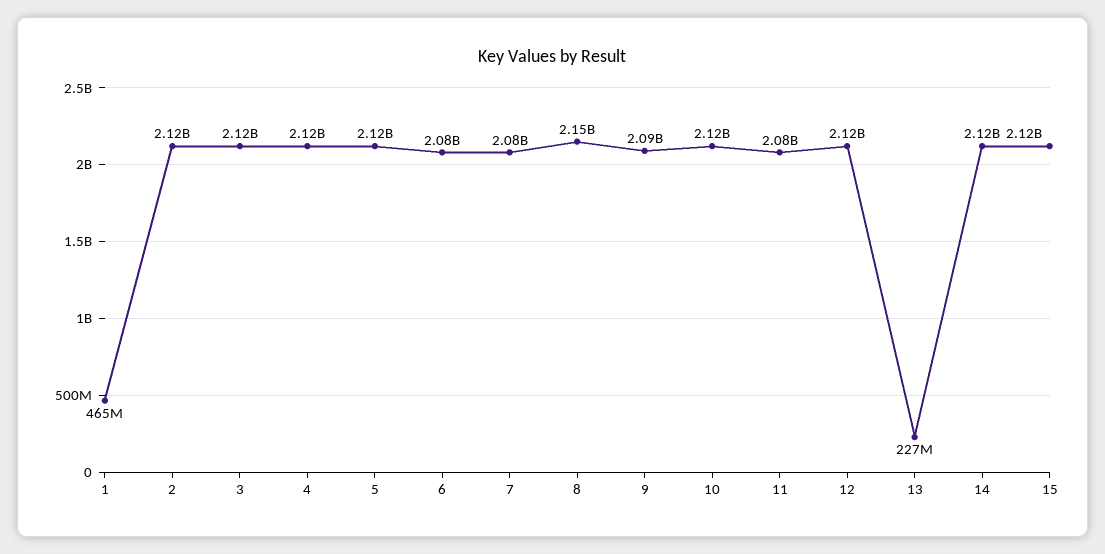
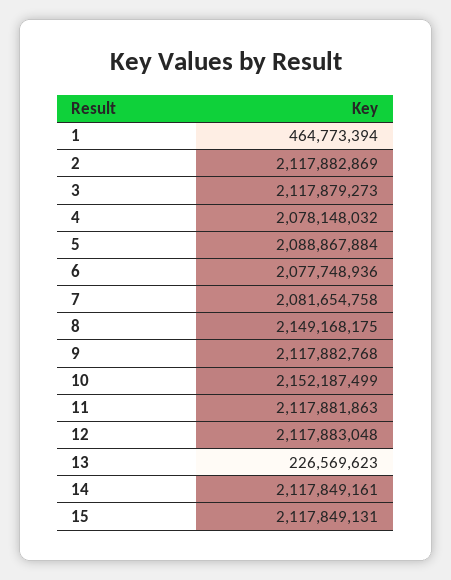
4: 2120000000 -> 2078148032
5: 2120000000 -> 2088867884
9: 2090000000 -> 2117882768
10: 2120000000 -> 2152187499
11: 2080000000 -> 2117881863

